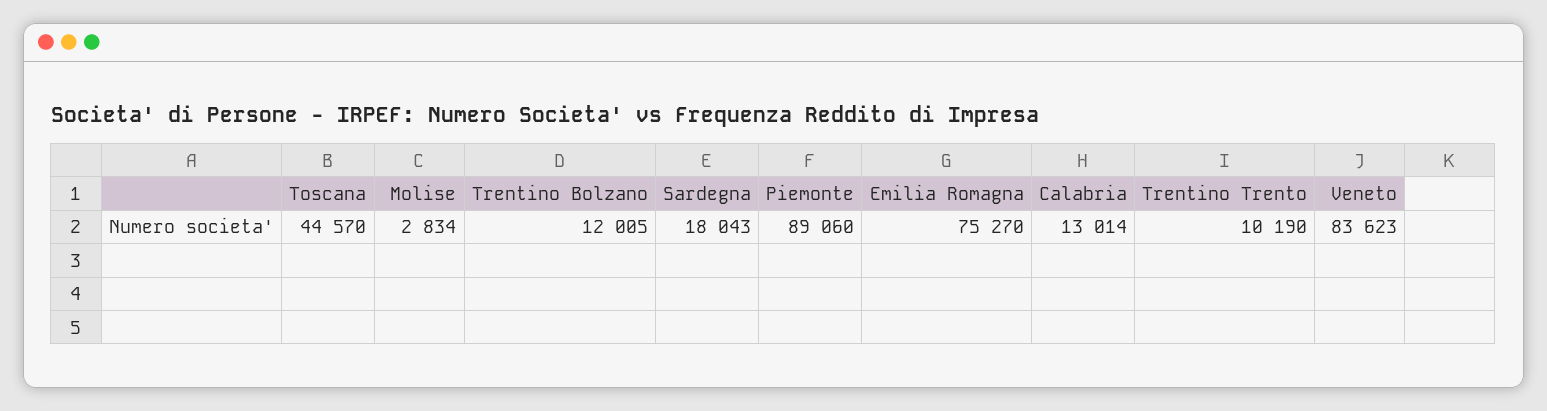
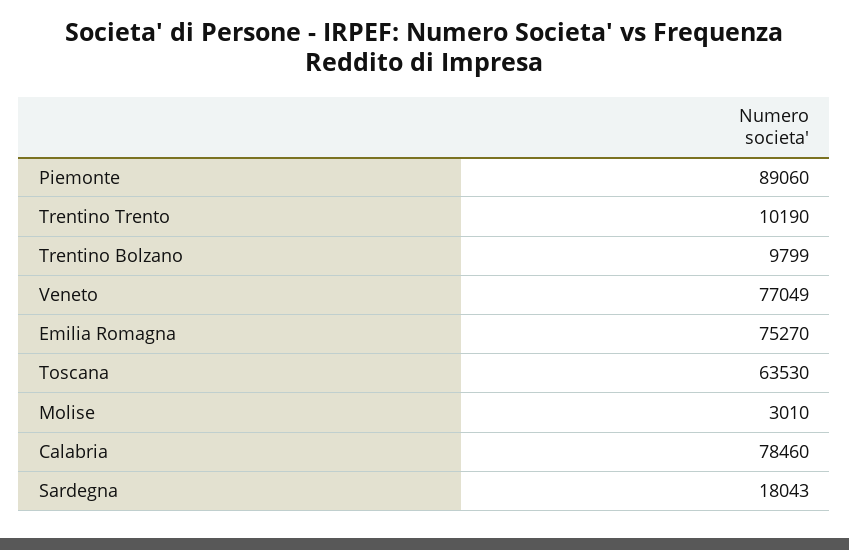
Toscana: 44570 -> 63530
Molise: 2834 -> 3010
Trentino Bolzano: 12005 -> 9799
Calabria: 13014 -> 78460
Veneto: 83623 -> 77049

